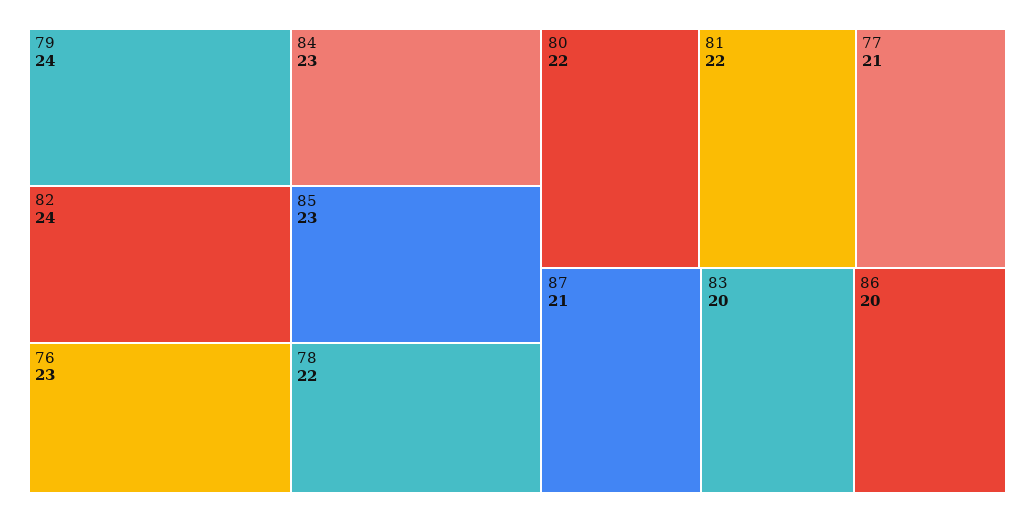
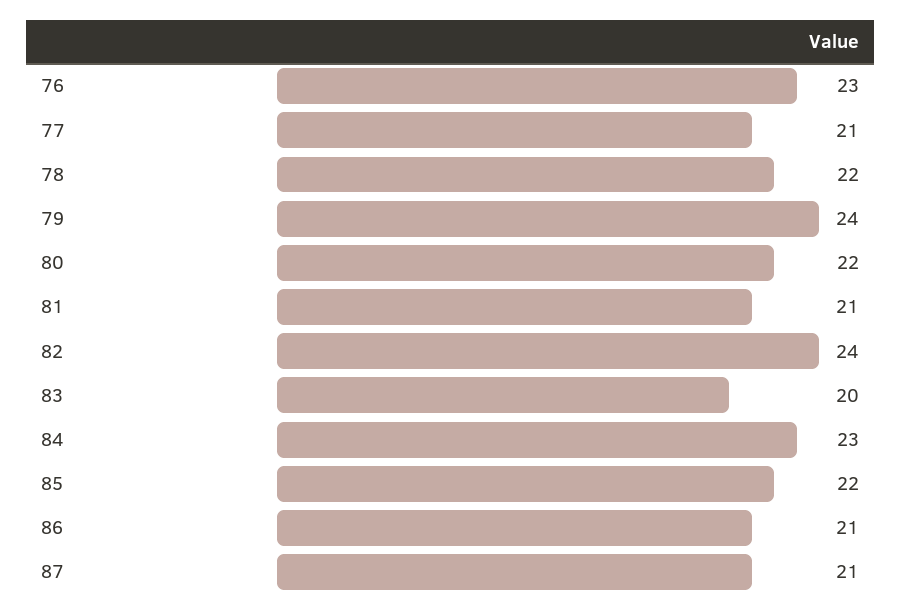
85: 23 -> 22
81: 22 -> 21
86: 20 -> 21

